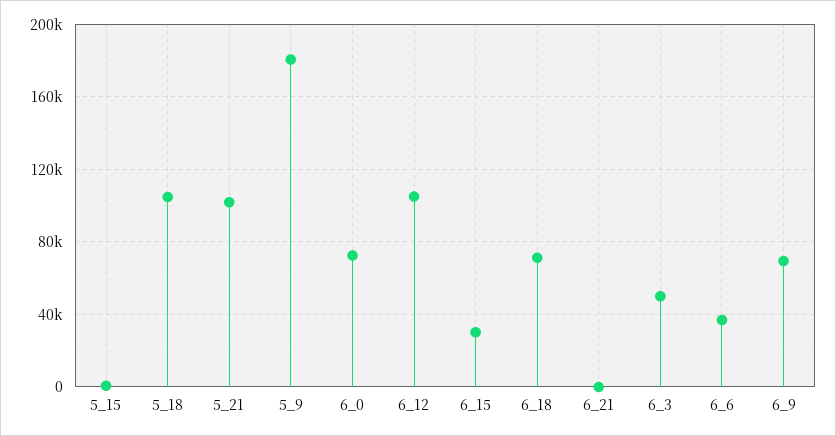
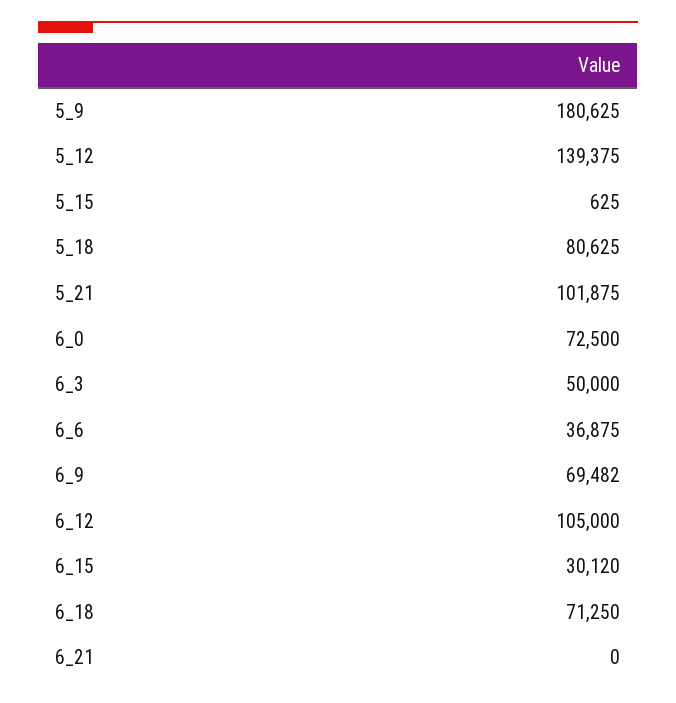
5_18: 105000 -> 80625
5_12: none -> 139375

